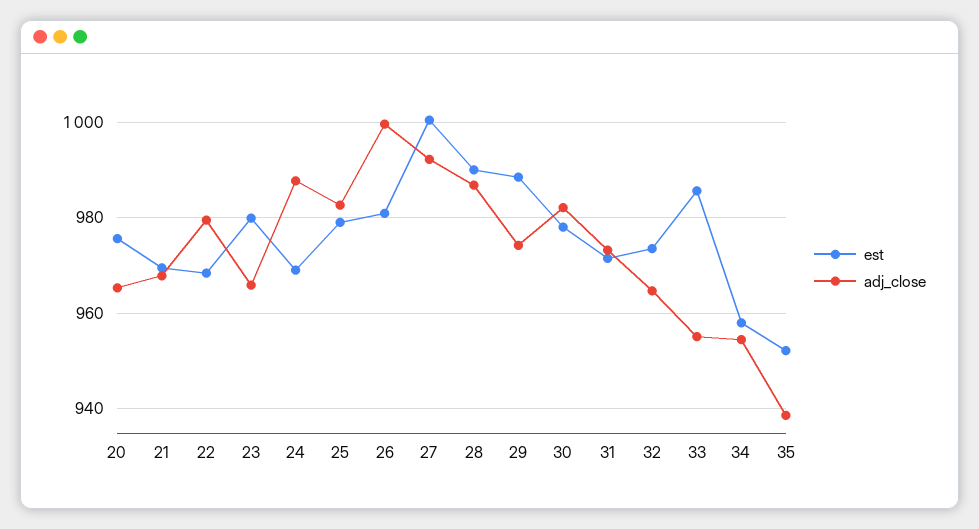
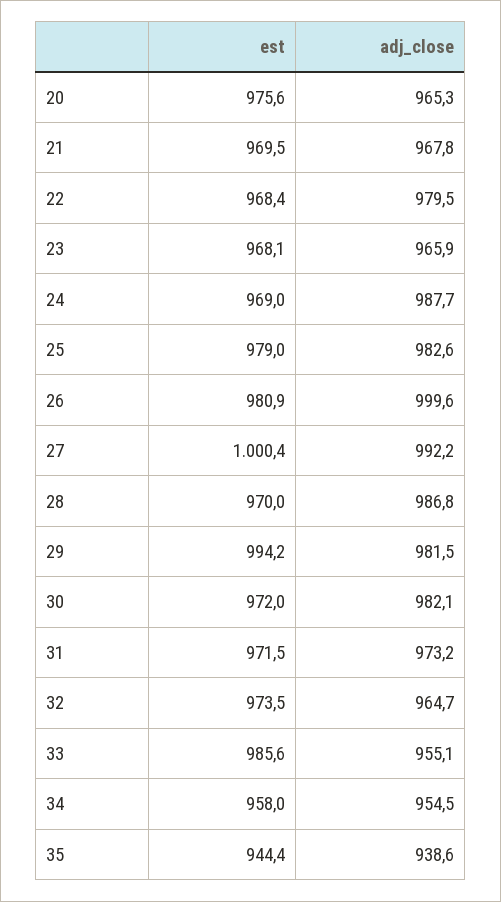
est, 23: 980 -> 968.1
est, 28: 990 -> 970
est, 29: 988 -> 994.2
adj_close, 29: 974 -> 981.5
est, 30: 978 -> 972
est, 35: 952 -> 944.4

